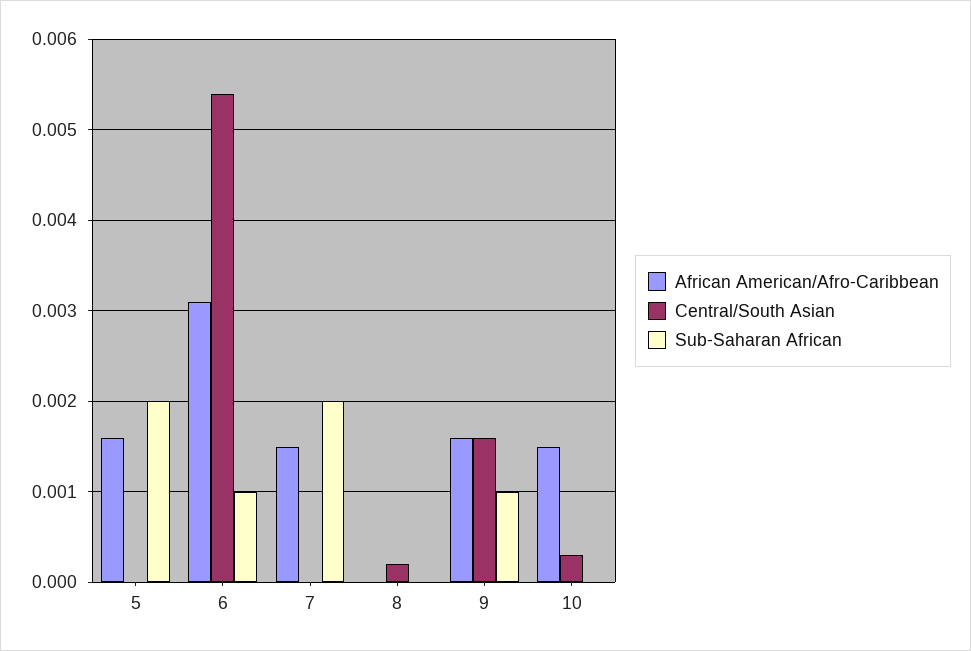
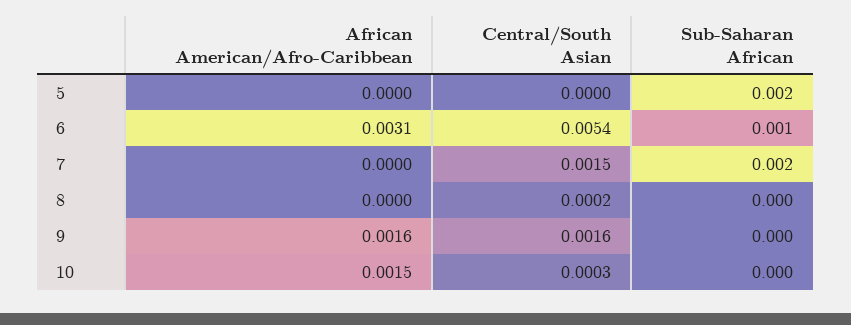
African American/Afro-Caribbean, 5: 0.0016 -> 0
African American/Afro-Caribbean, 7: 0.0015 -> 0
Central/South Asian, 7: 0 -> 0.0015
Sub-Saharan African, 9: 0.001 -> 0

